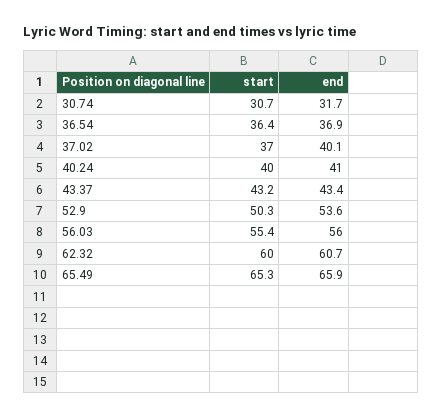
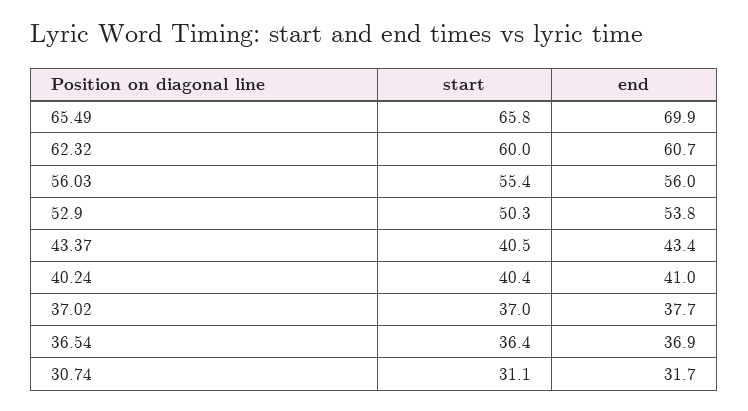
start, 30.74: 30.7 -> 31.1
end, 37.02: 40.1 -> 37.7
start, 40.24: 40 -> 40.4
start, 43.37: 43.2 -> 40.5
end, 52.9: 53.6 -> 53.8
start, 65.49: 65.3 -> 65.8
end, 65.49: 65.9 -> 69.9

